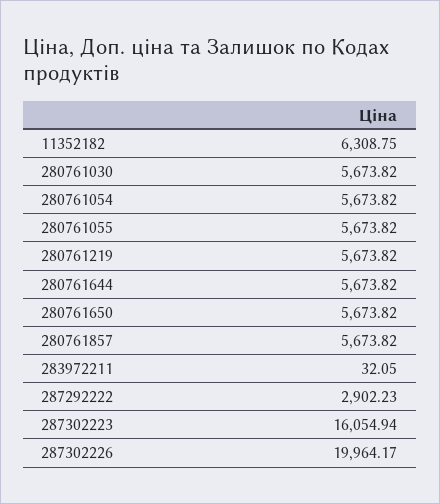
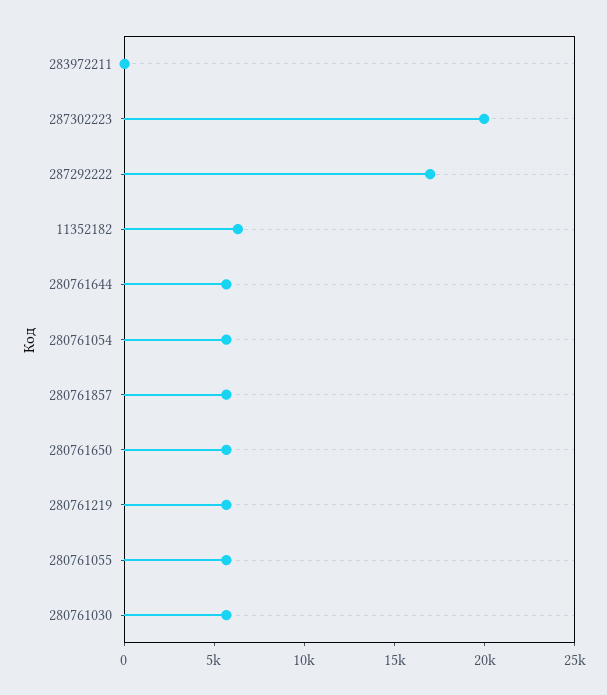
287292222: 2902.23 -> 17000
287302223: 16054.94 -> 20000
287302226: 19964.17 -> none

